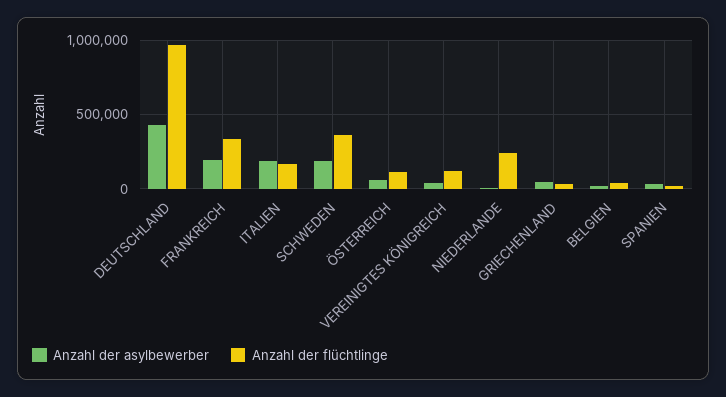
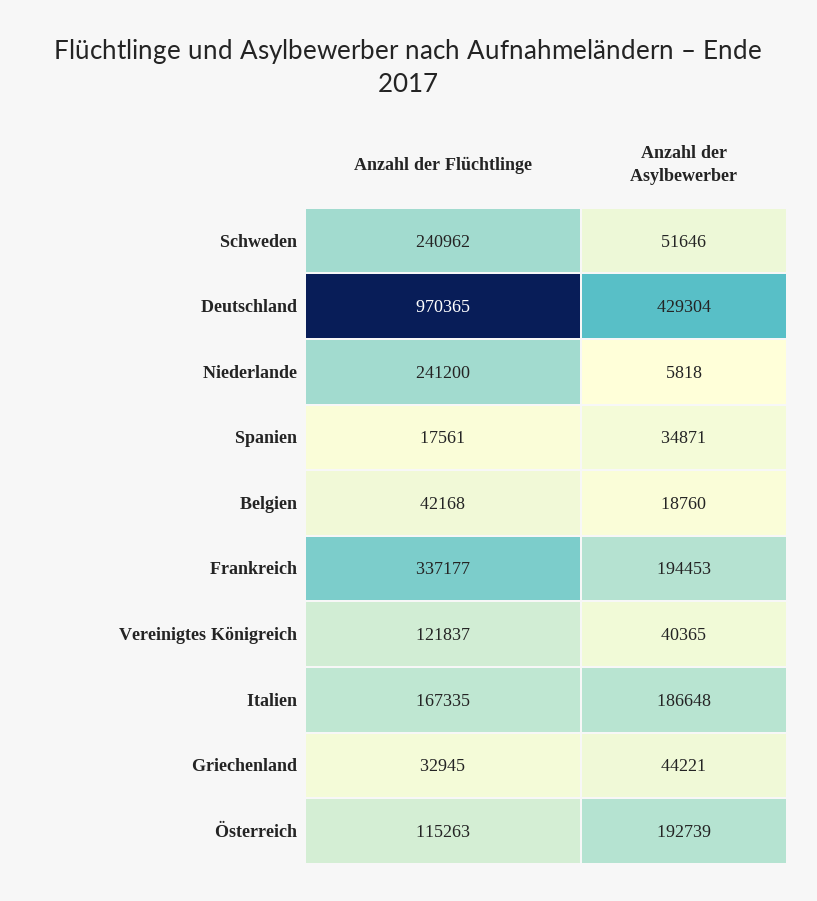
Anzahl der asylbewerber, SCHWEDEN: 200000 -> 51646
Anzahl der flüchtlinge, SCHWEDEN: 350000 -> 240962
Anzahl der asylbewerber, ÖSTERREICH: 50000 -> 192739

